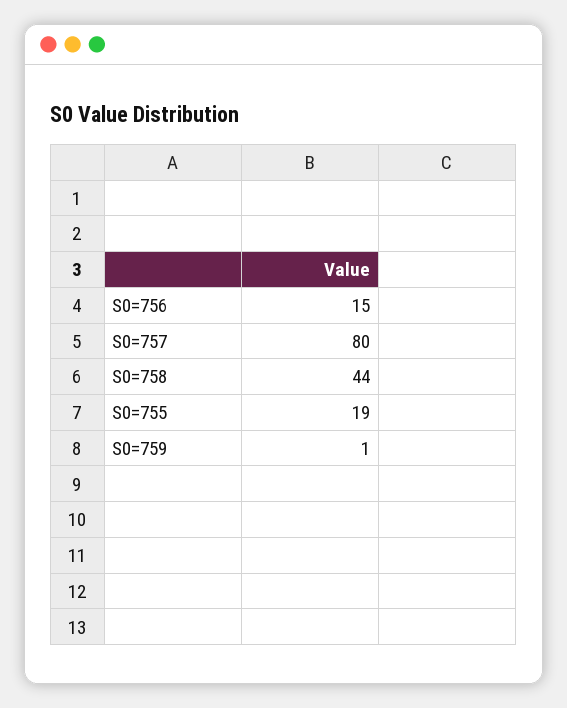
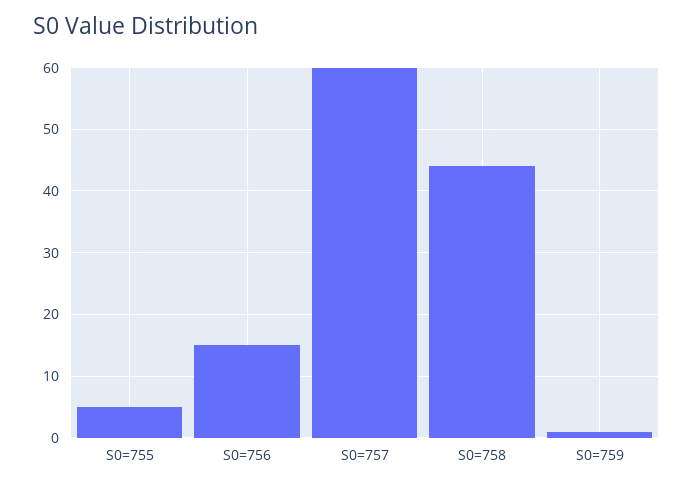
S0=757: 80 -> 60
S0=755: 19 -> 5

